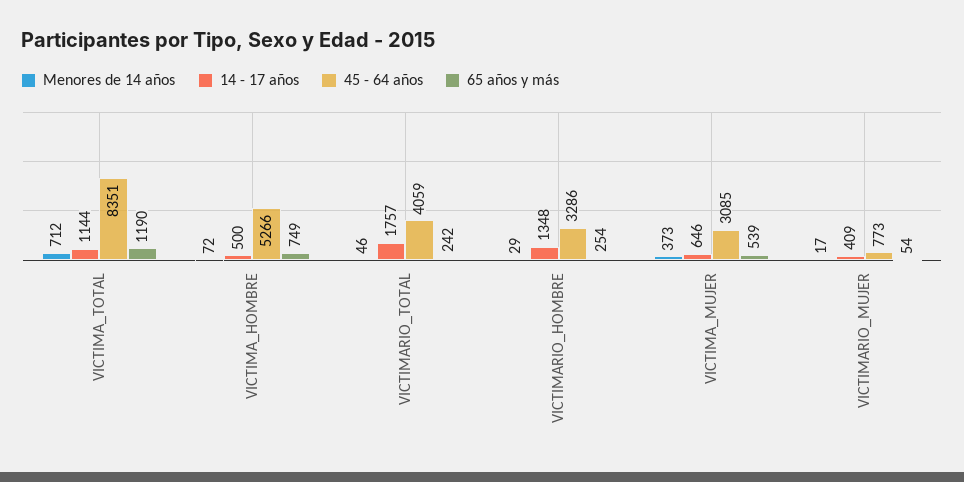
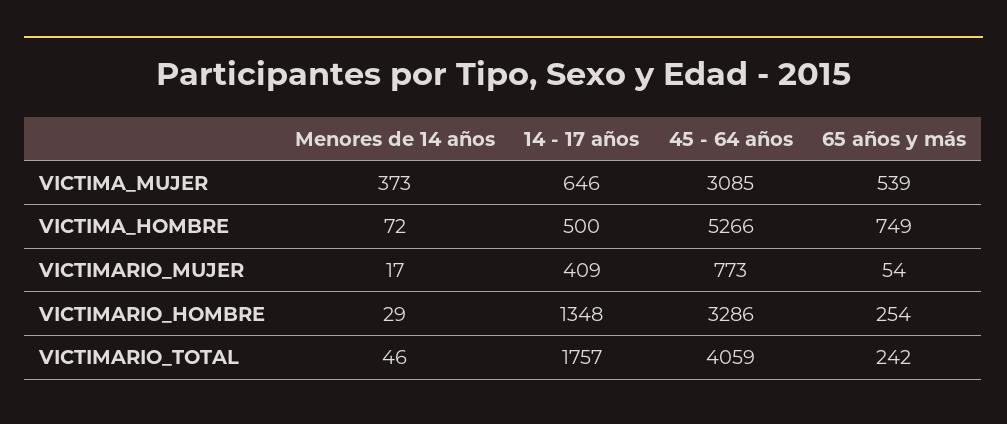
Menores de 14 años, VICTIMA_TOTAL: 712 -> none
14 - 17 años, VICTIMA_TOTAL: 1144 -> none
45 - 64 años, VICTIMA_TOTAL: 8351 -> none
65 años y más, VICTIMA_TOTAL: 1190 -> none

